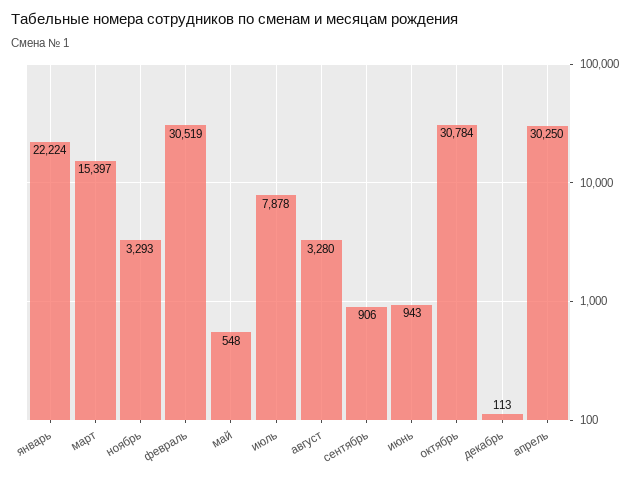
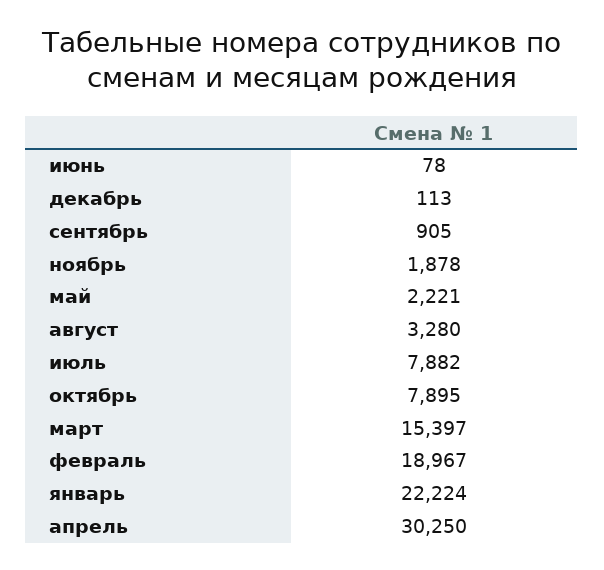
ноябрь: 3293 -> 1878
февраль: 30519 -> 18967
май: 548 -> 2221
июль: 7878 -> 7882
сентябрь: 906 -> 905
июнь: 943 -> 78
октябрь: 30784 -> 7895

